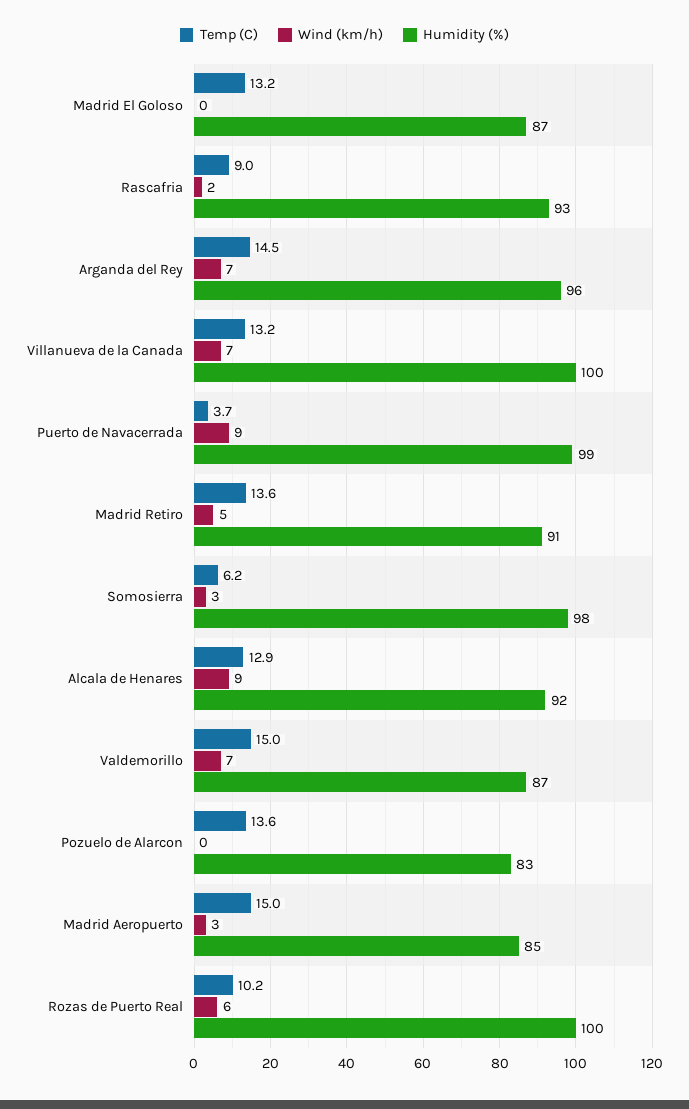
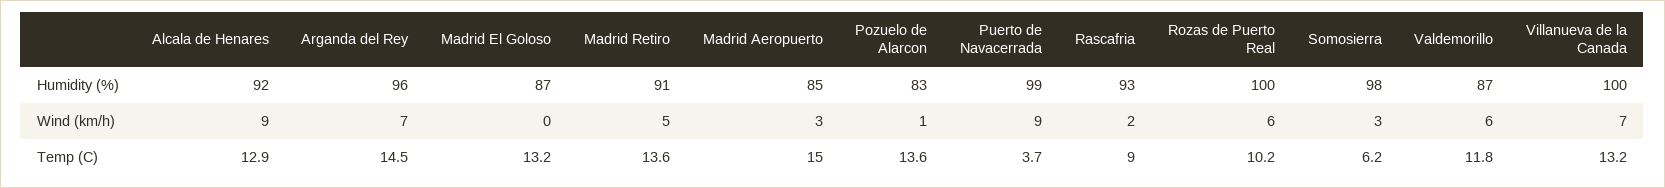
Temp (C), Valdemorillo: 15 -> 11.8
Wind (km/h), Valdemorillo: 7 -> 6
Wind (km/h), Pozuelo de Alarcon: 0 -> 1

